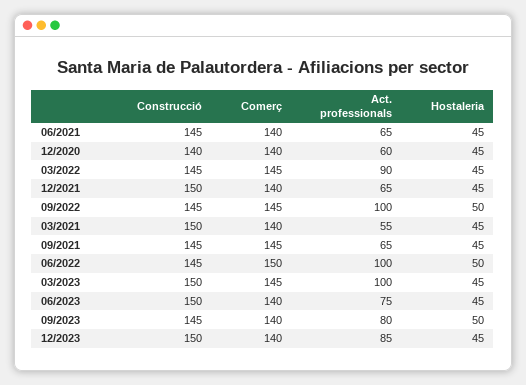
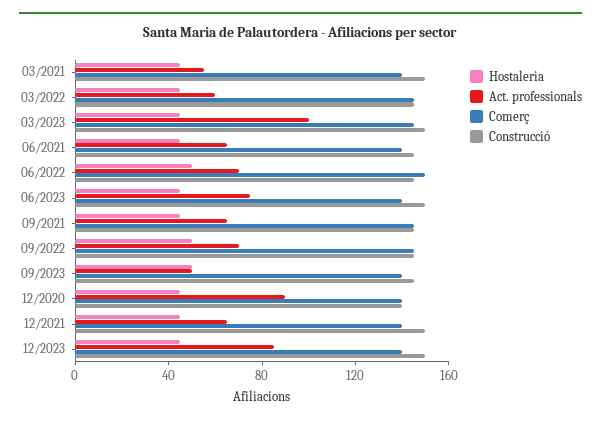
Act. professionals, 12/2020: 60 -> 90
Act. professionals, 03/2022: 90 -> 60
Act. professionals, 09/2022: 100 -> 70
Act. professionals, 06/2022: 100 -> 70
Act. professionals, 09/2023: 80 -> 50

